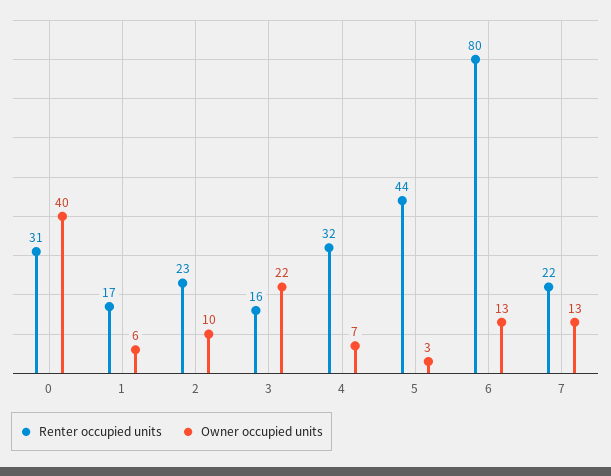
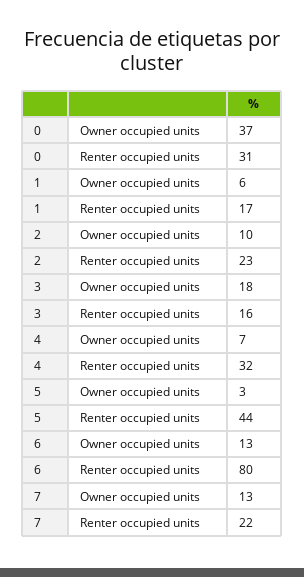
Owner occupied units, 0: 40 -> 37
Owner occupied units, 3: 22 -> 18

